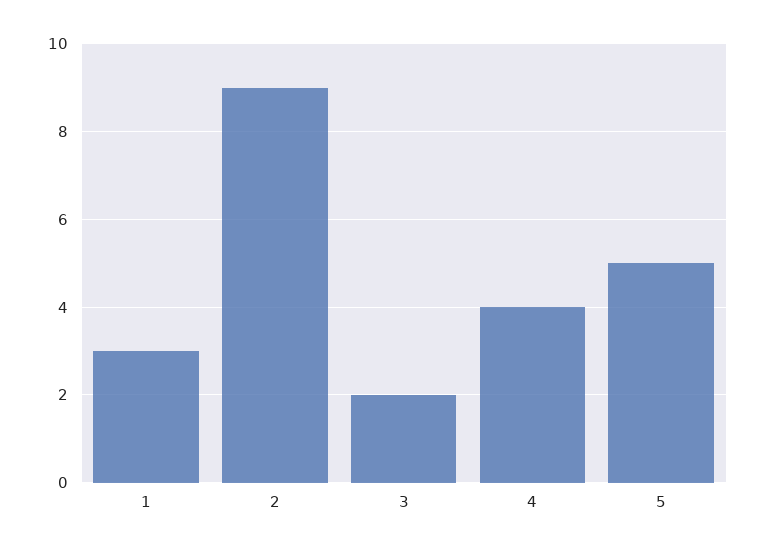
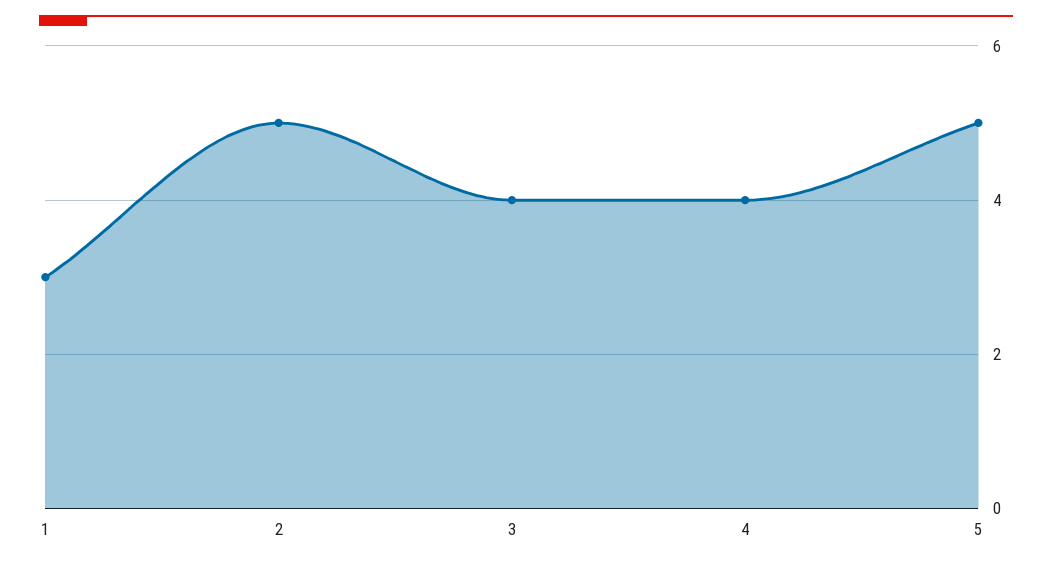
2: 9 -> 5
3: 2 -> 4

